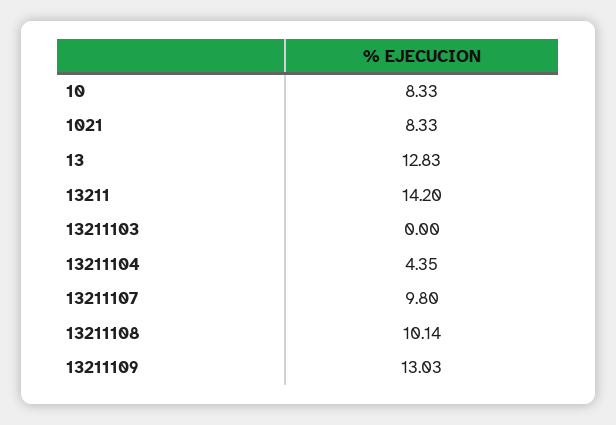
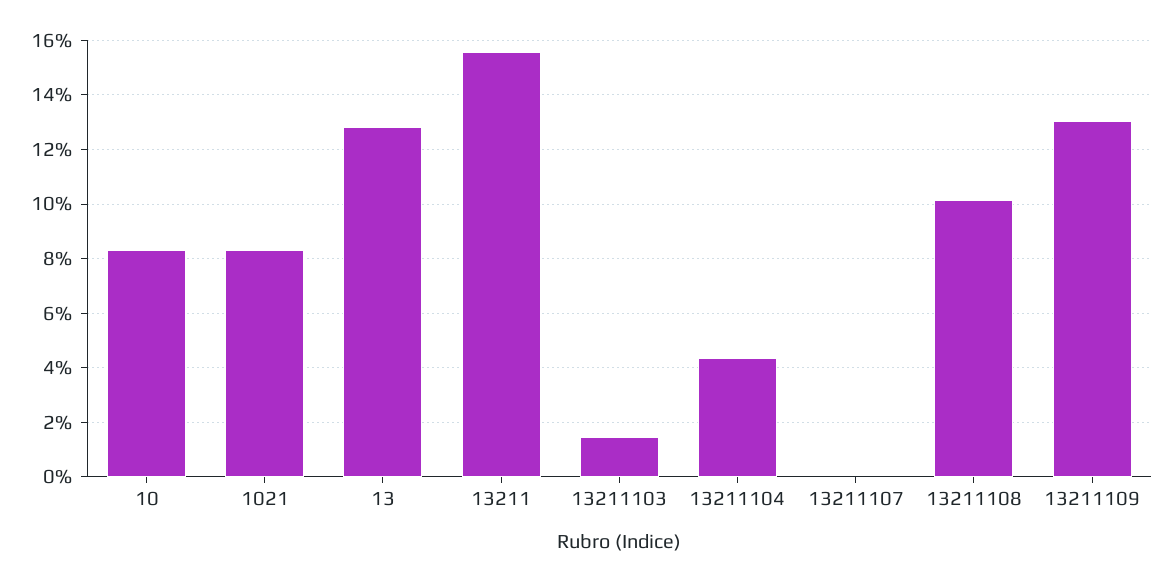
13211: 14.2 -> 15.5
13211103: 0 -> 1.5
13211107: 9.8 -> 0

